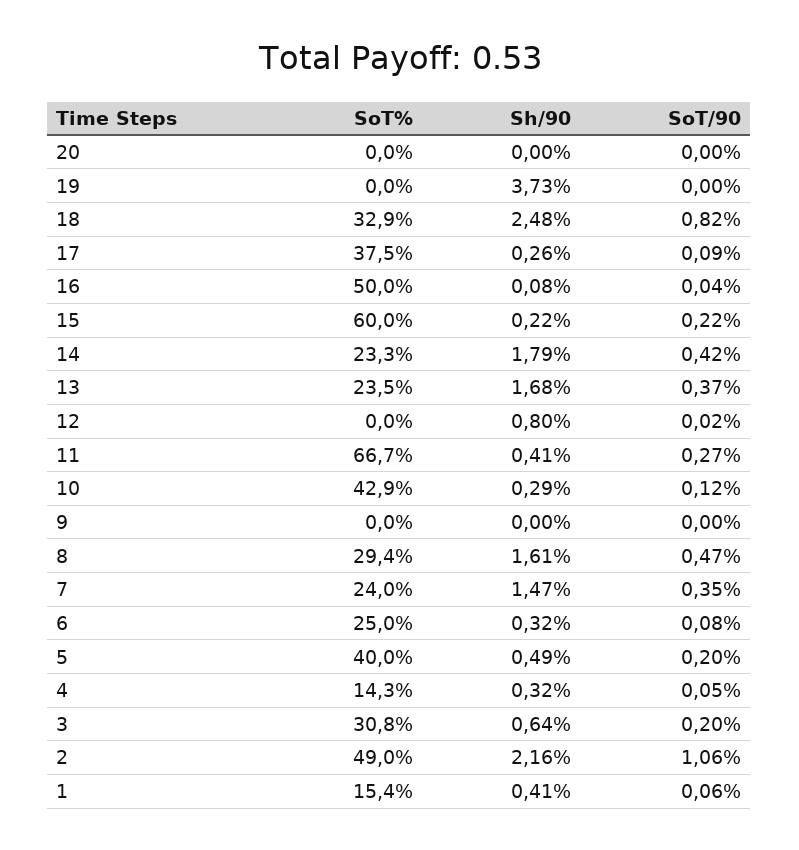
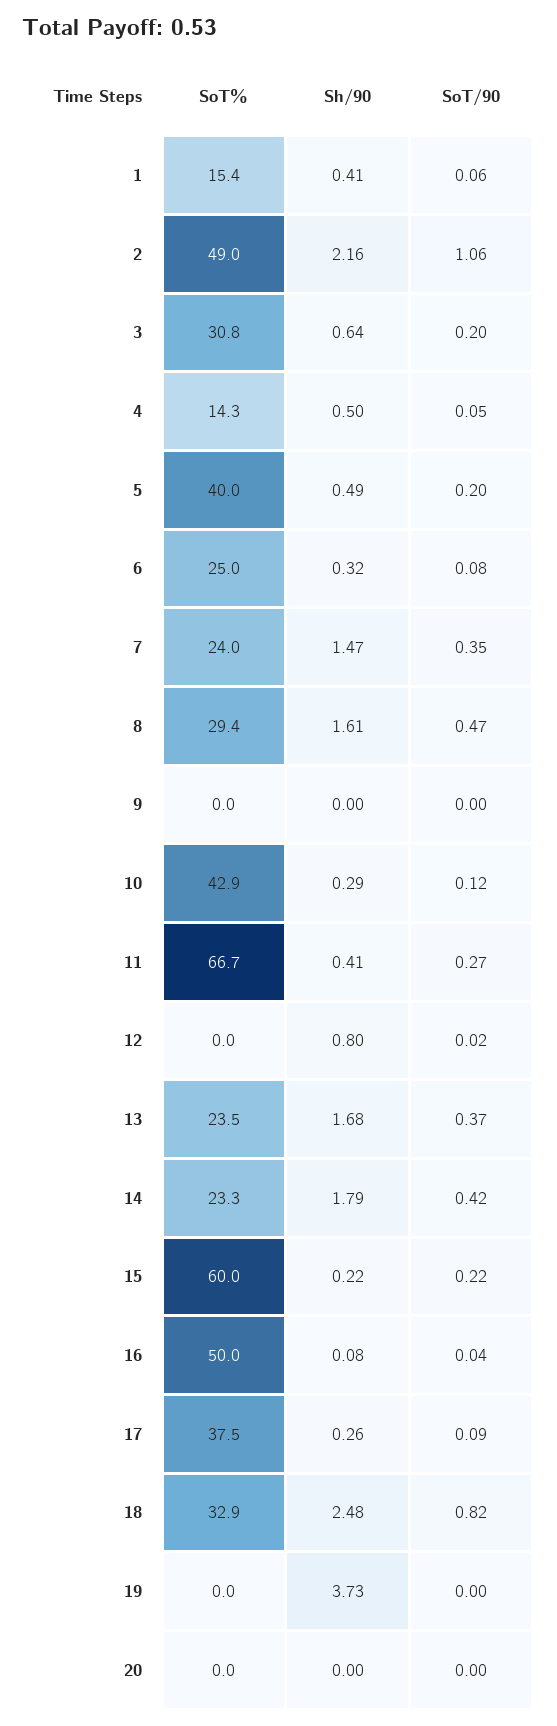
Sh/90, 4: 0.32 -> 0.5

